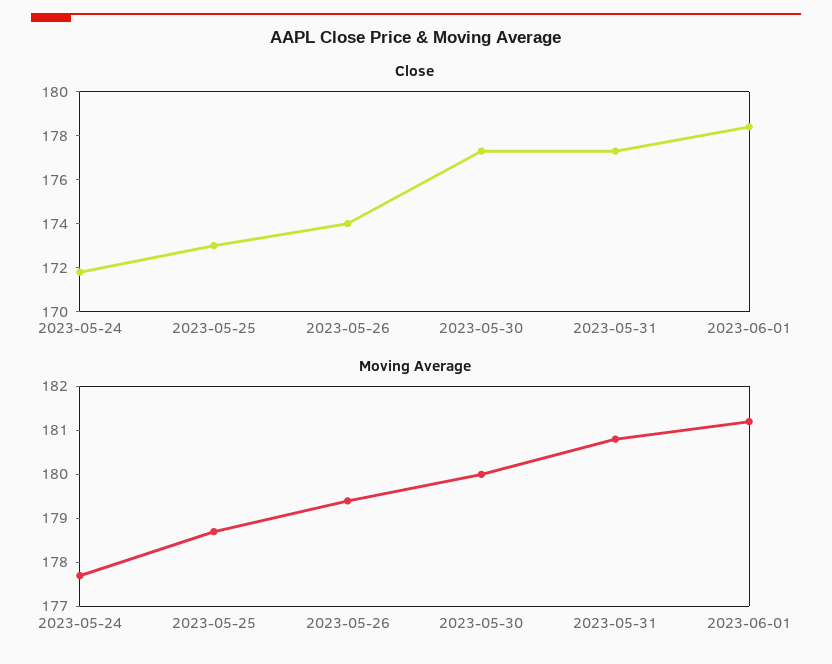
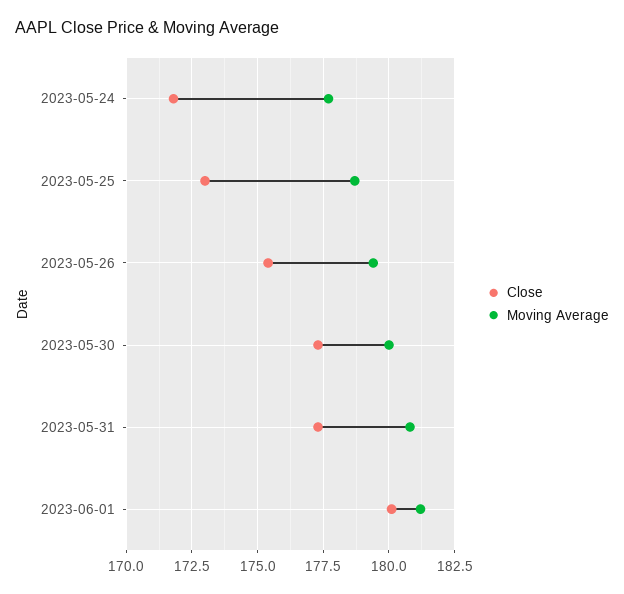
Close, 2023-05-26: 174 -> 175.5
Close, 2023-06-01: 178.5 -> 180

